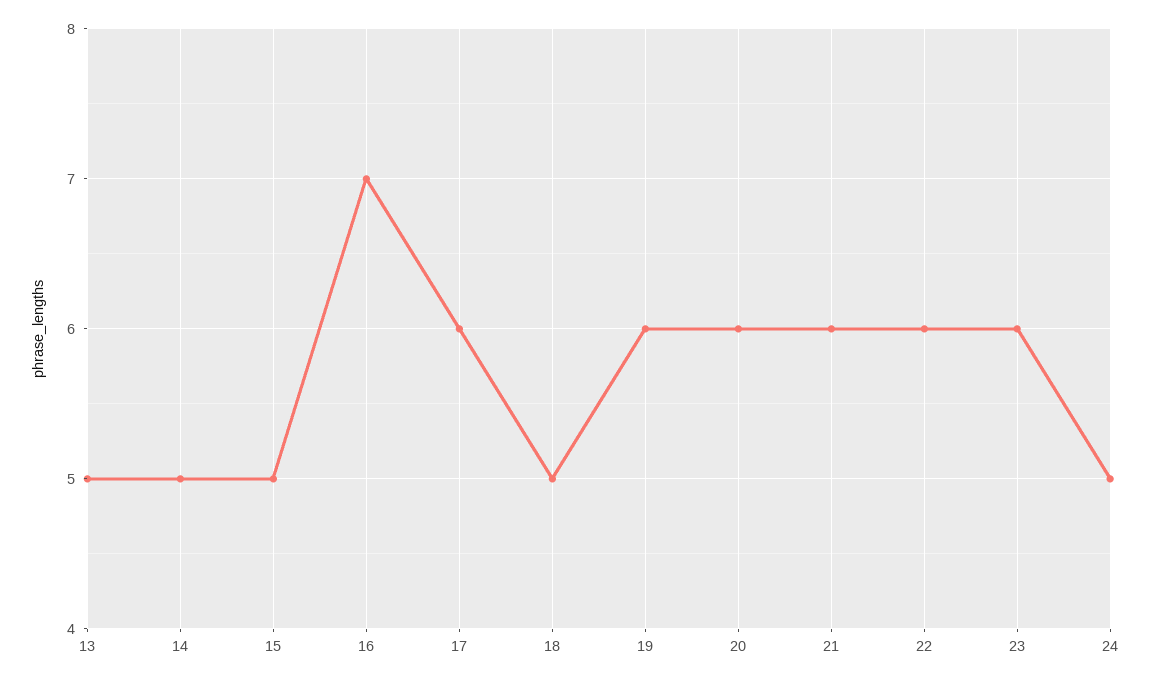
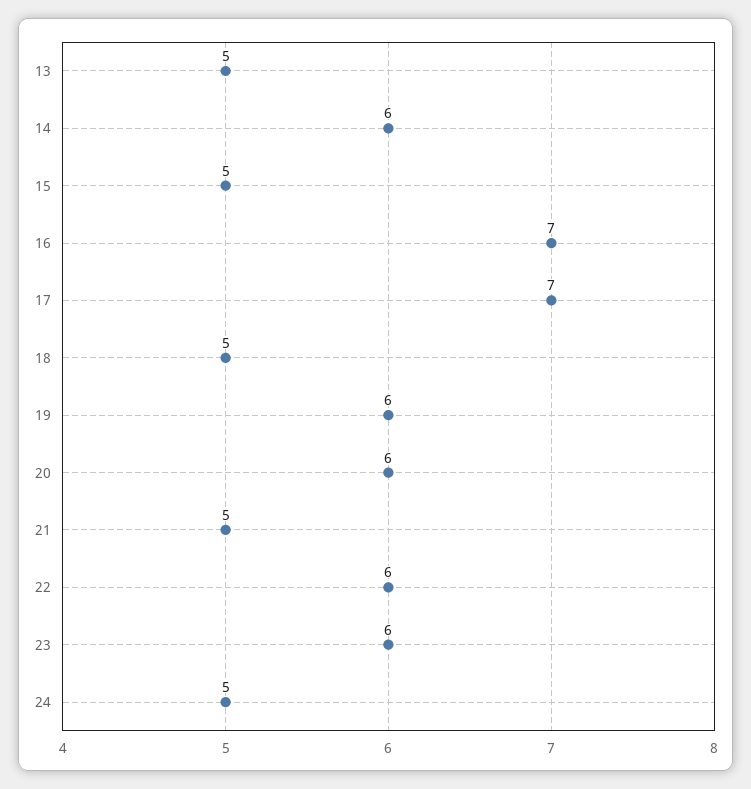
14: 5 -> 6
17: 6 -> 7
21: 6 -> 5

